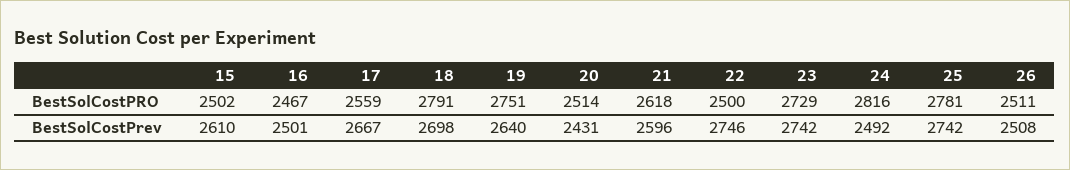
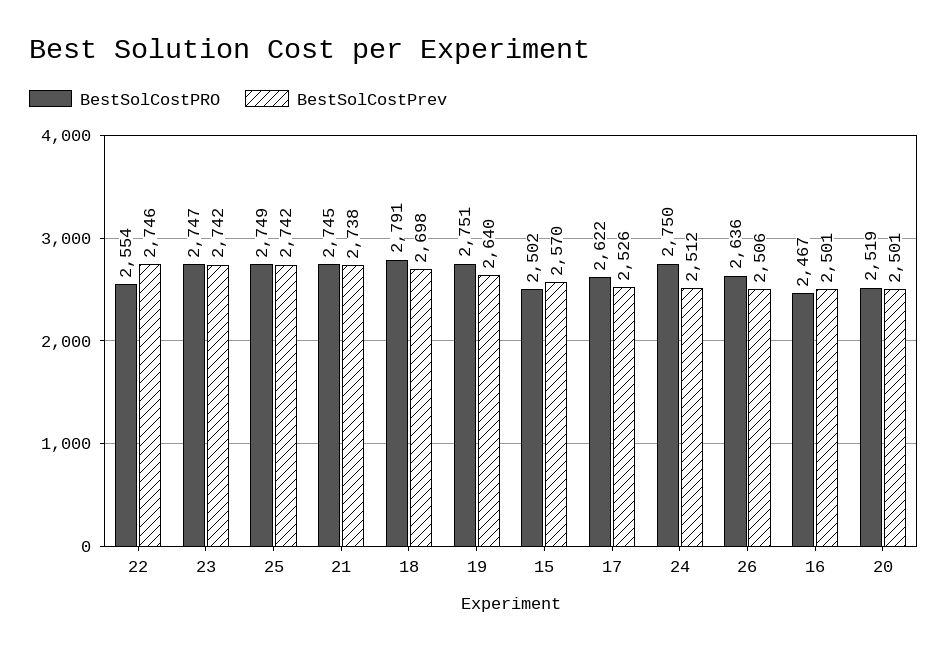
BestSolCostPRO, 17: 2559 -> 2622
BestSolCostPRO, 20: 2514 -> 2519
BestSolCostPRO, 21: 2618 -> 2745
BestSolCostPRO, 22: 2500 -> 2554
BestSolCostPRO, 23: 2729 -> 2747
BestSolCostPRO, 24: 2816 -> 2750
BestSolCostPRO, 25: 2781 -> 2749
BestSolCostPRO, 26: 2511 -> 2636
BestSolCostPrev, 15: 2610 -> 2570
BestSolCostPrev, 17: 2667 -> 2526
BestSolCostPrev, 20: 2431 -> 2501
BestSolCostPrev, 21: 2596 -> 2738
BestSolCostPrev, 24: 2492 -> 2512
BestSolCostPrev, 26: 2508 -> 2506

